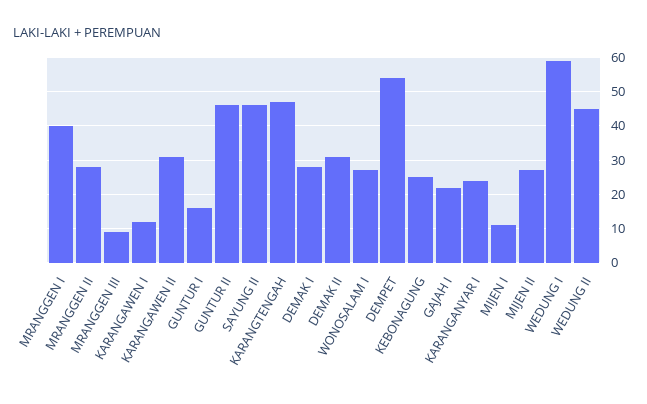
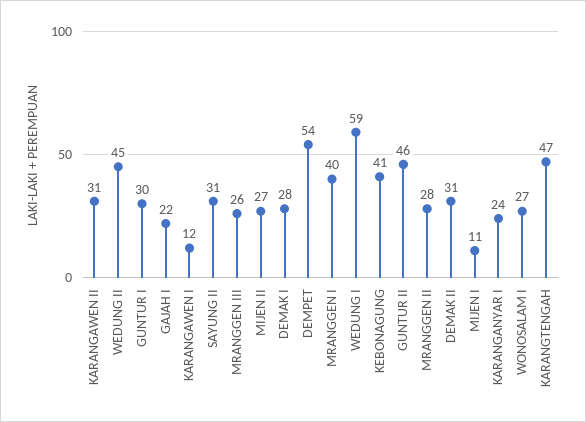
MRANGGEN III: 10 -> 26
GUNTUR I: 15 -> 30
SAYUNG II: 45 -> 31
KEBONAGUNG: 25 -> 41

